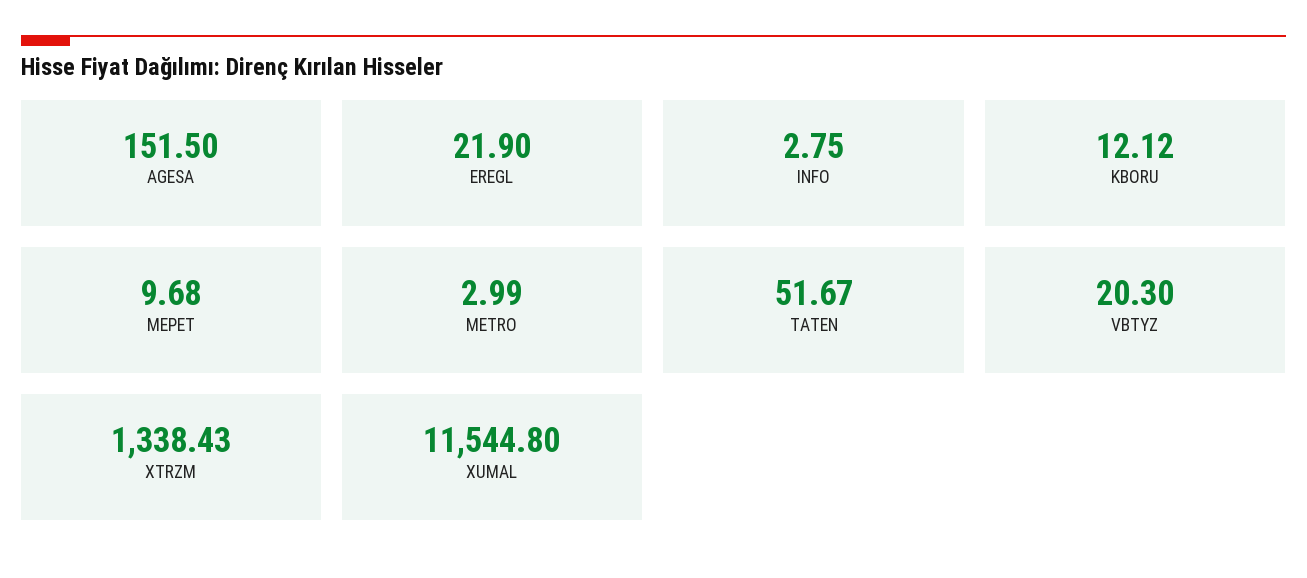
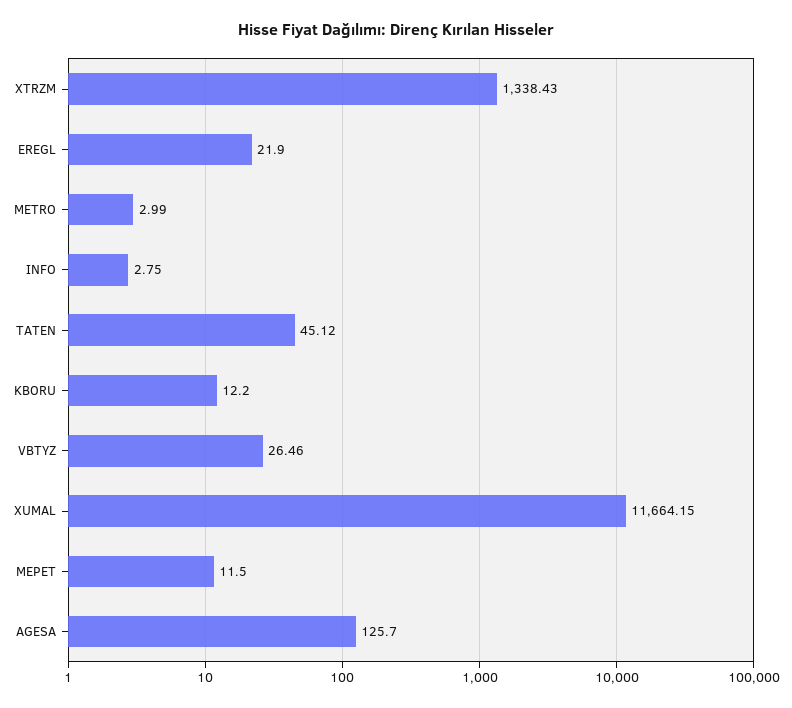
AGESA: 151.5 -> 125.7
KBORU: 12.12 -> 12.2
MEPET: 9.68 -> 11.5
TATEN: 51.67 -> 45.12
VBTYZ: 20.3 -> 26.46
XUMAL: 11544.8 -> 11664.15

